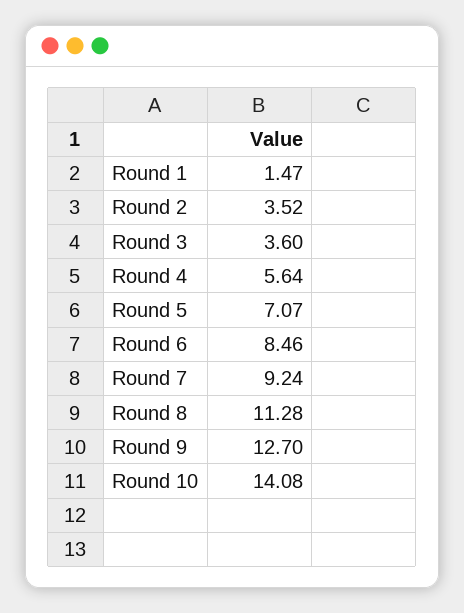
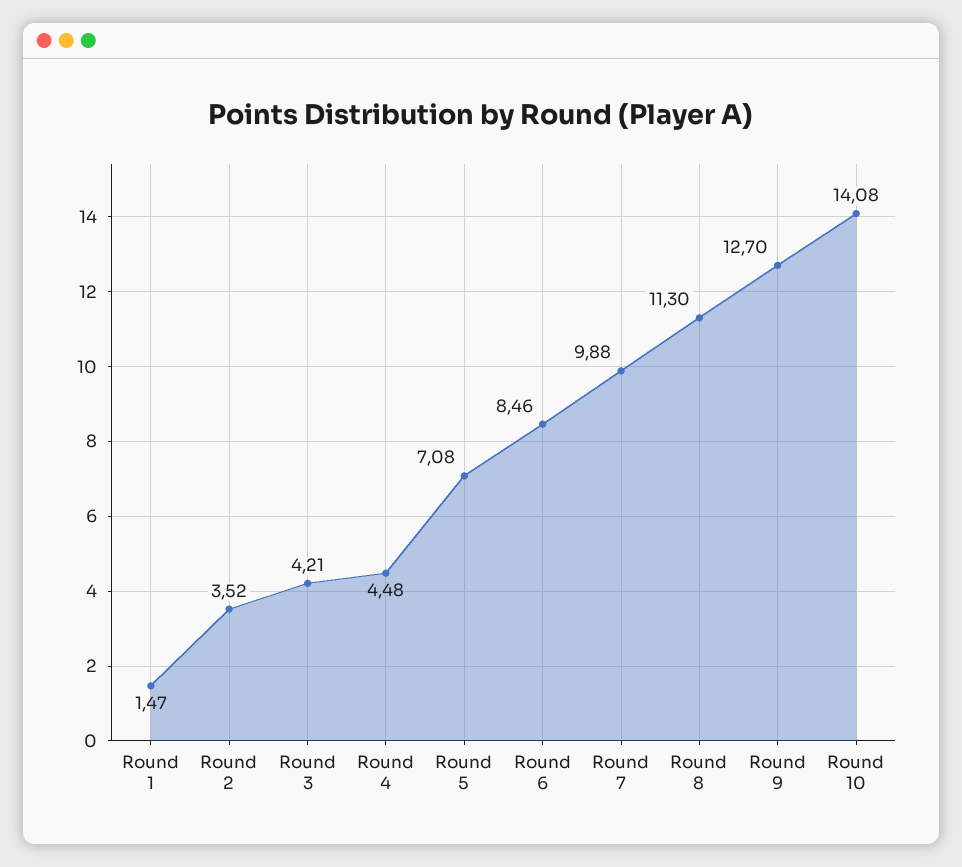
Round 3: 3.6 -> 4.21
Round 4: 5.64 -> 4.48
Round 5: 7.07 -> 7.08
Round 7: 9.24 -> 9.88
Round 8: 11.28 -> 11.3

